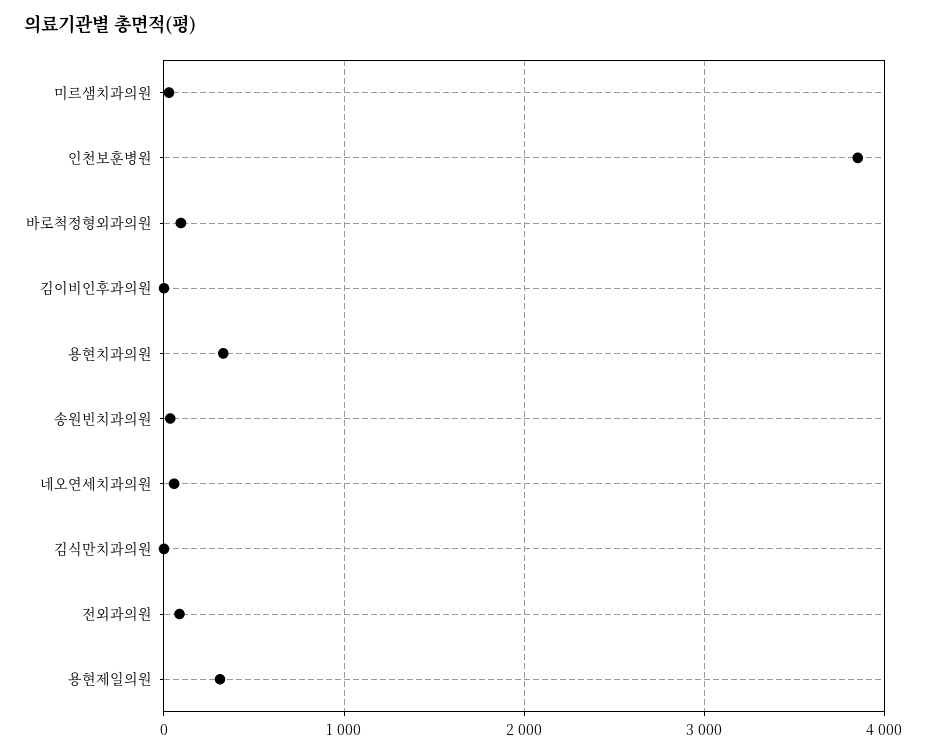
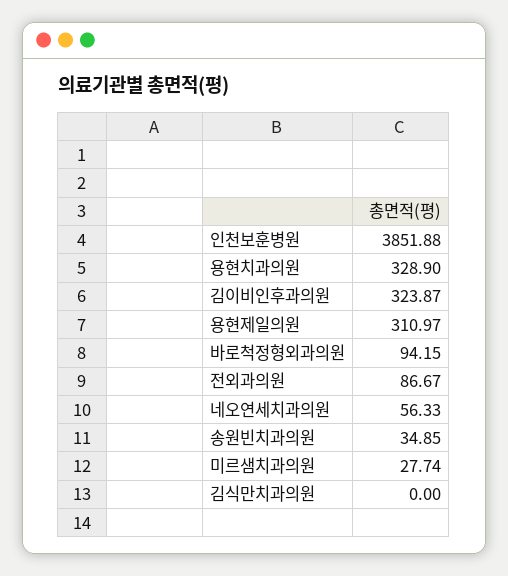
김이비인후과의원: 0 -> 323.87

